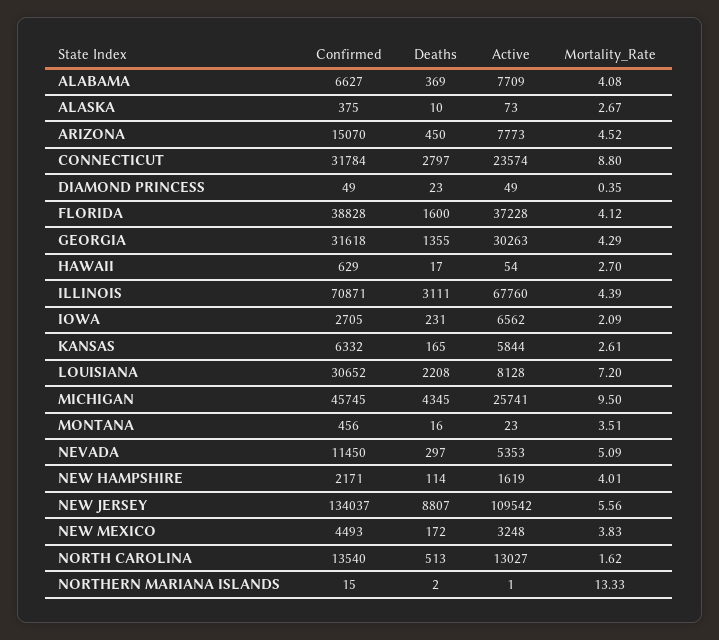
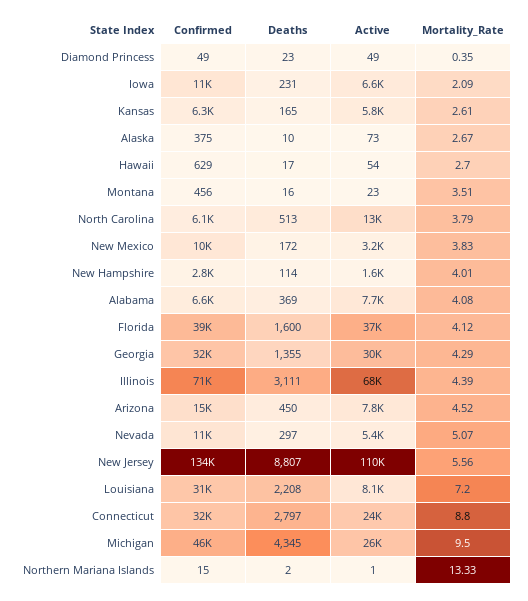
Confirmed, IOWA: 2705 -> 11000
Mortality_Rate, NEVADA: 5.09 -> 5.07
Confirmed, NEW HAMPSHIRE: 2171 -> 2800
Confirmed, NEW MEXICO: 4493 -> 10000
Confirmed, NORTH CAROLINA: 13540 -> 6100
Mortality_Rate, NORTH CAROLINA: 1.62 -> 3.79

